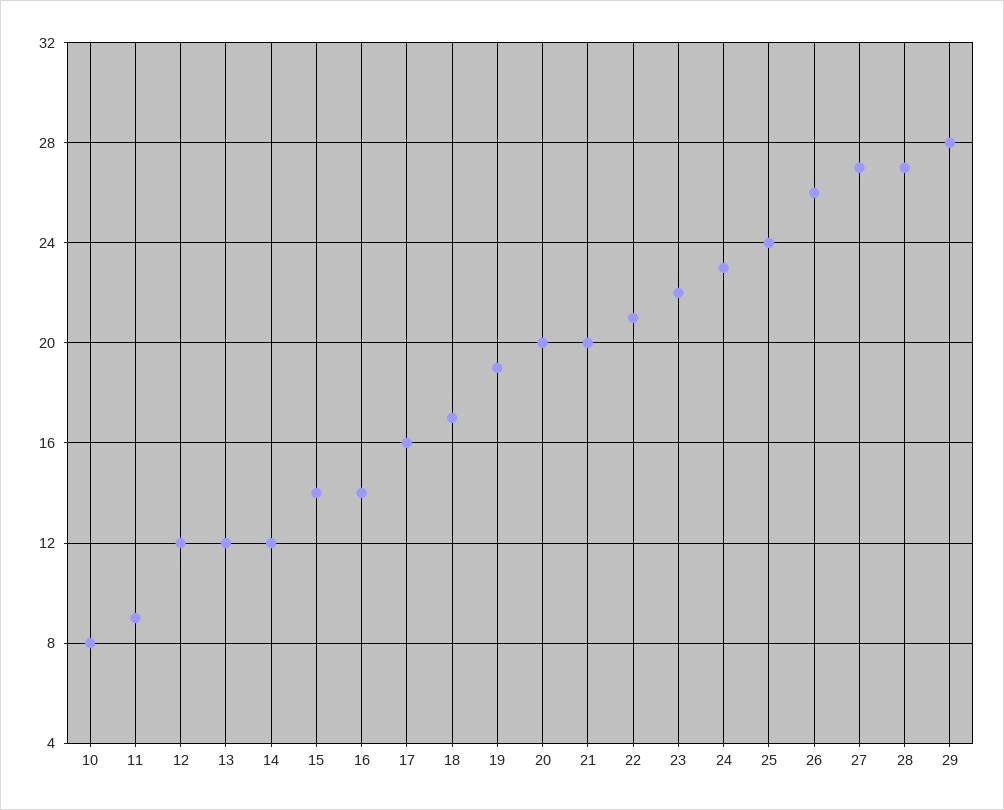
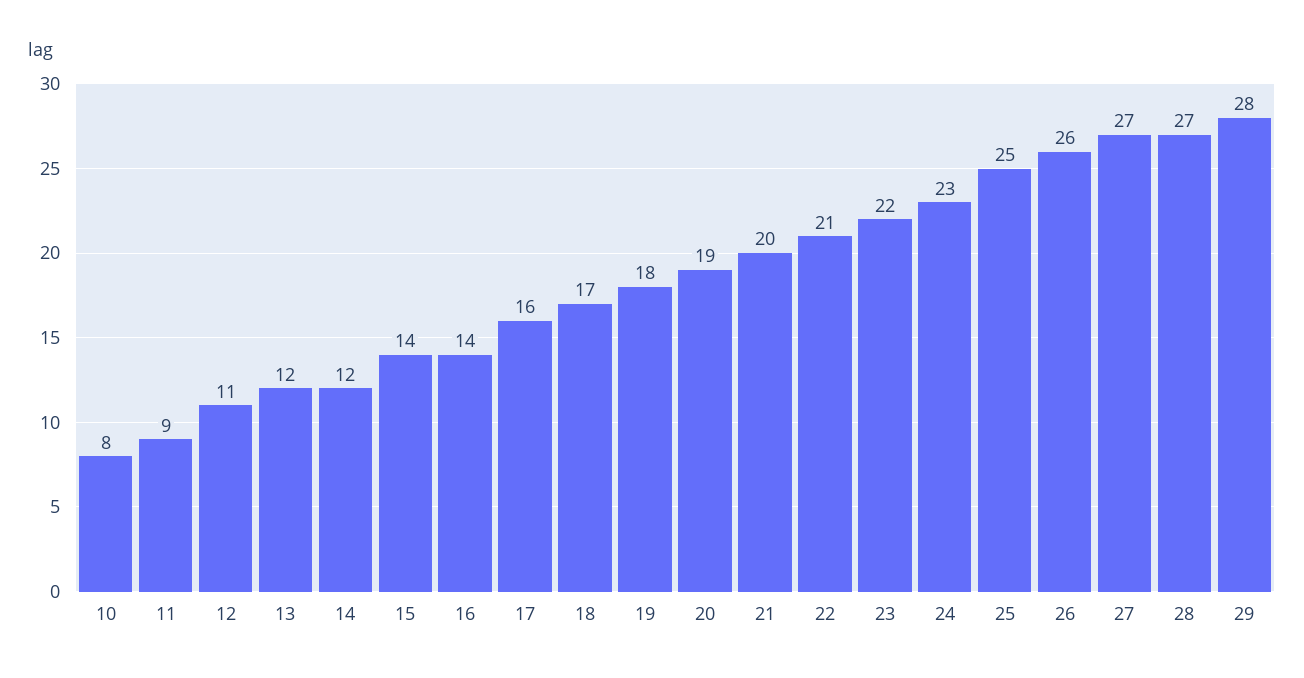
12: 12 -> 11
19: 19 -> 18
20: 20 -> 19
25: 24 -> 25

